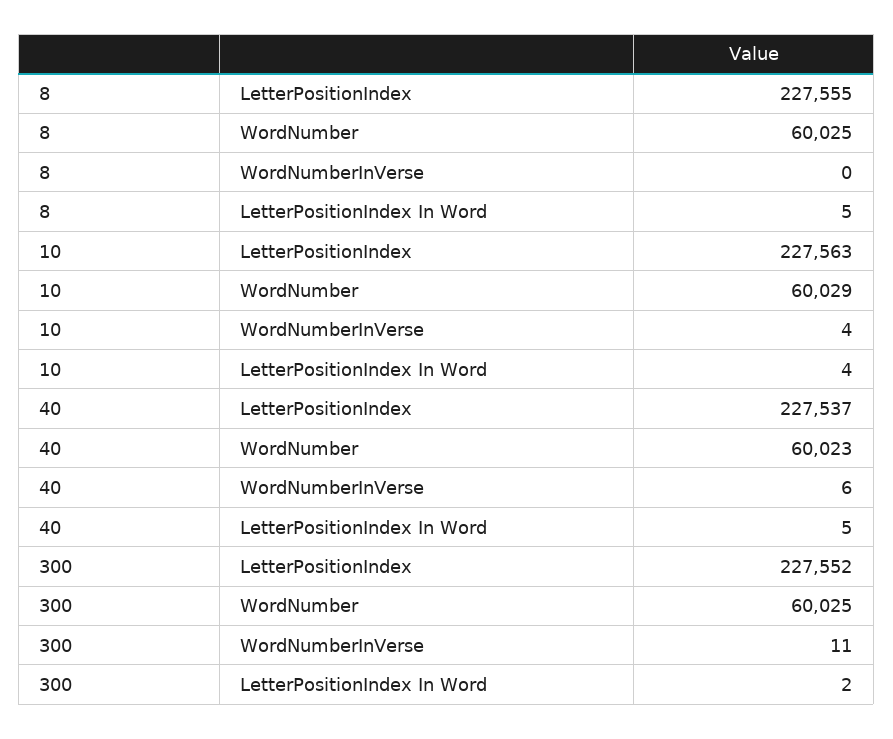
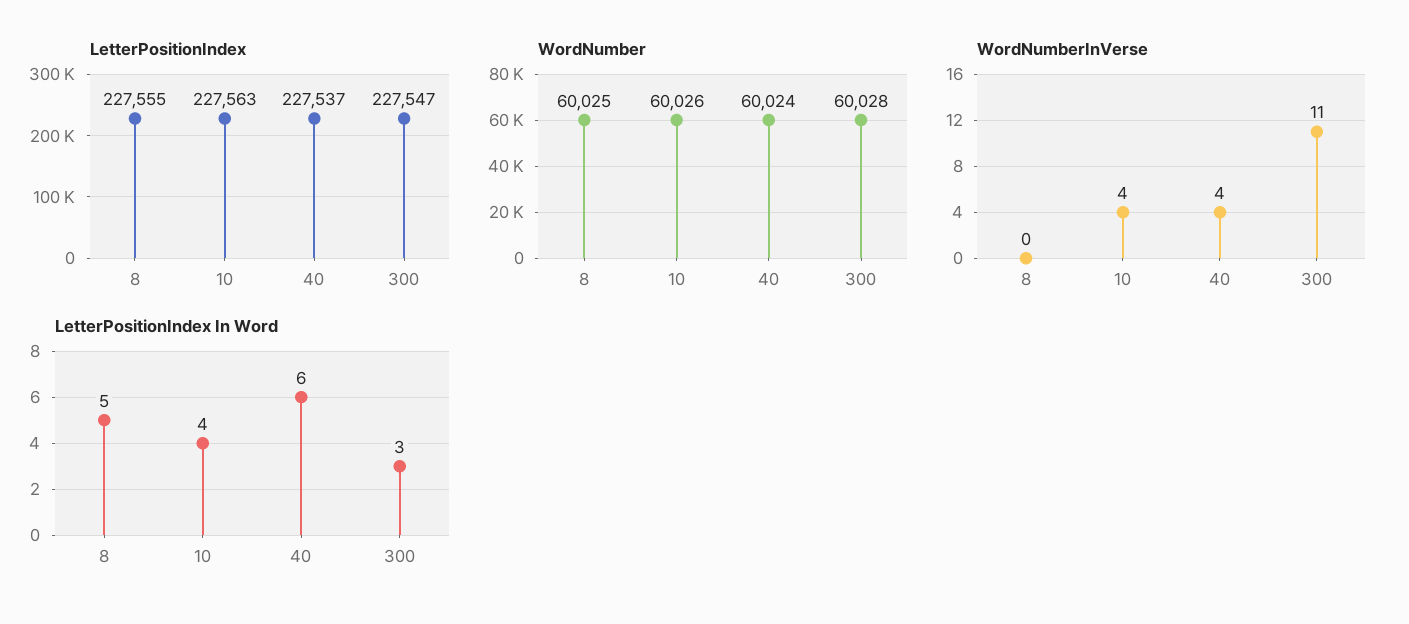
WordNumber, 10: 60029 -> 60026
WordNumber, 40: 60023 -> 60024
WordNumberInVerse, 40: 6 -> 4
LetterPositionIndex In Word, 40: 5 -> 6
LetterPositionIndex, 300: 227552 -> 227547
WordNumber, 300: 60025 -> 60028
LetterPositionIndex In Word, 300: 2 -> 3

